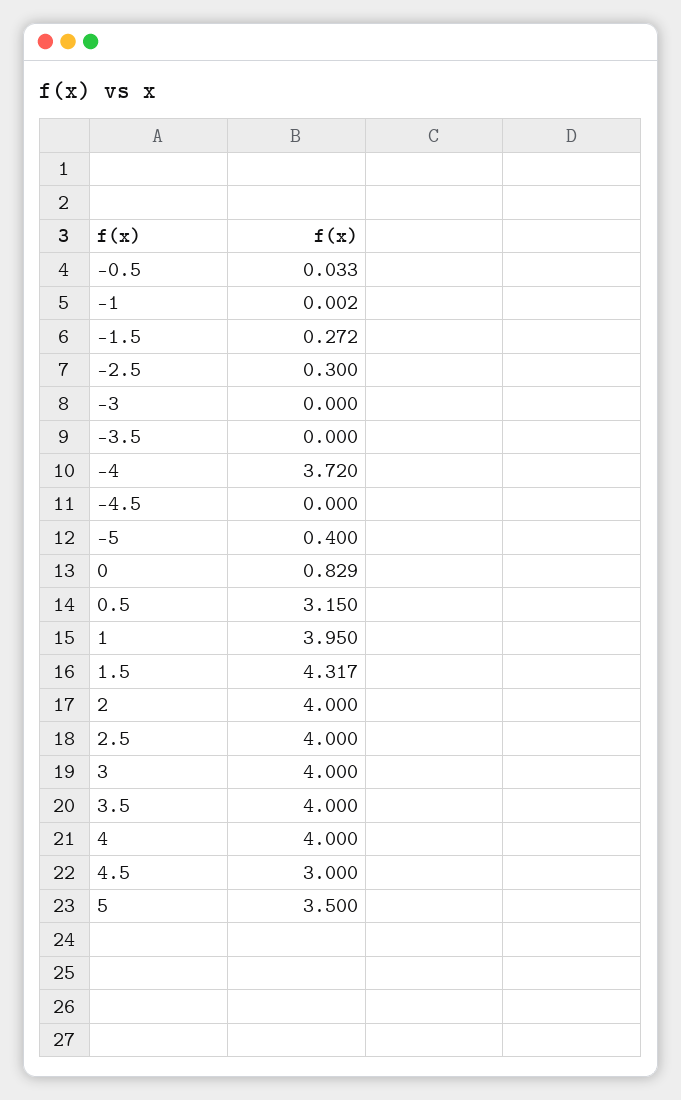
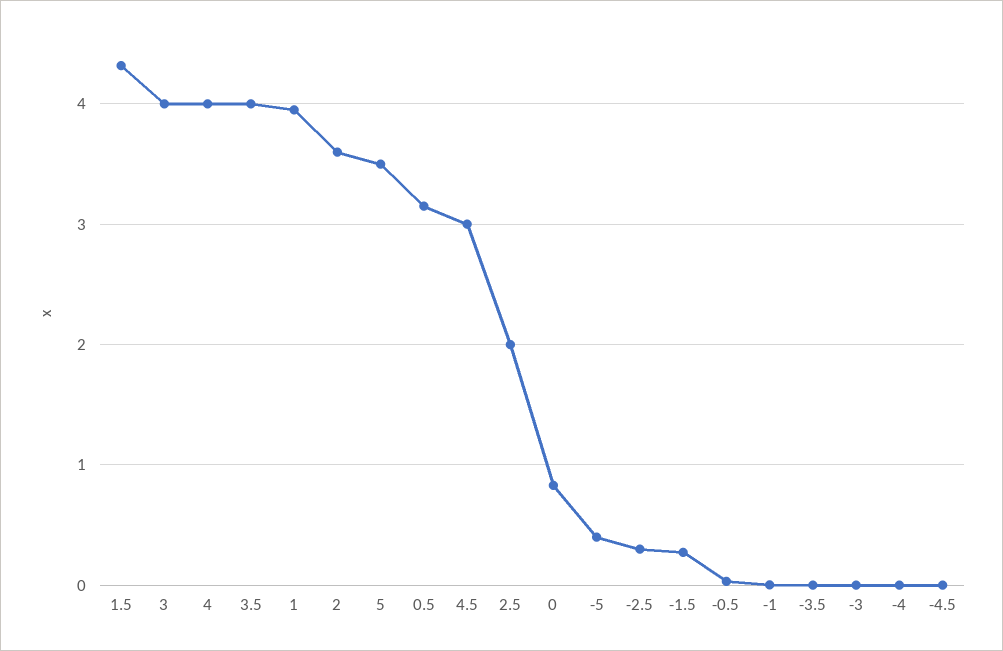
-4: 3.72 -> 0
2: 4 -> 3.6
2.5: 4 -> 2

